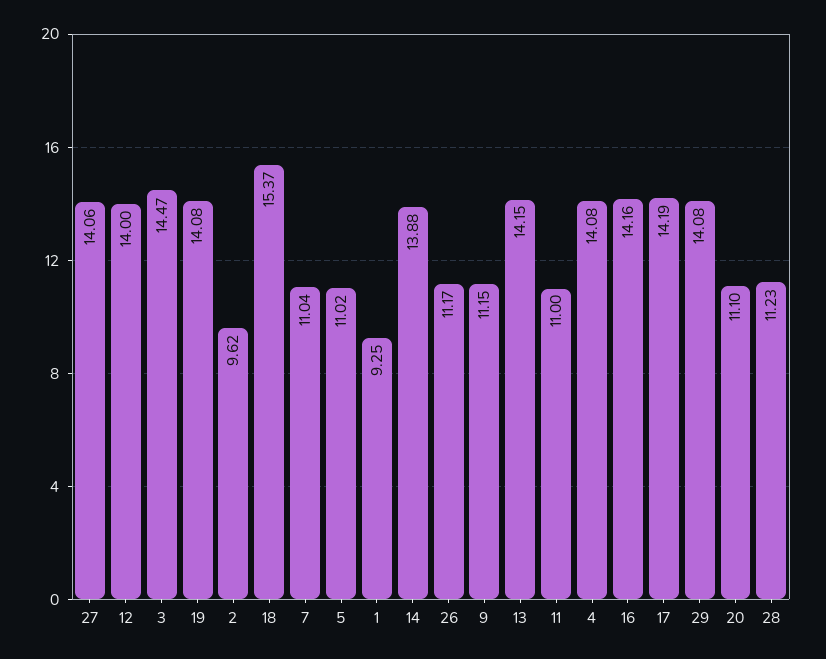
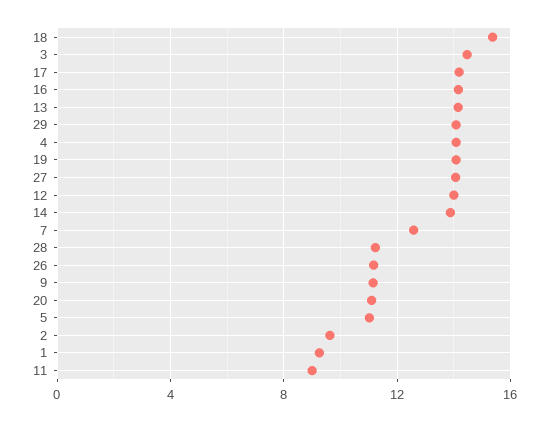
7: 11.04 -> 12.5
11: 11 -> 9

